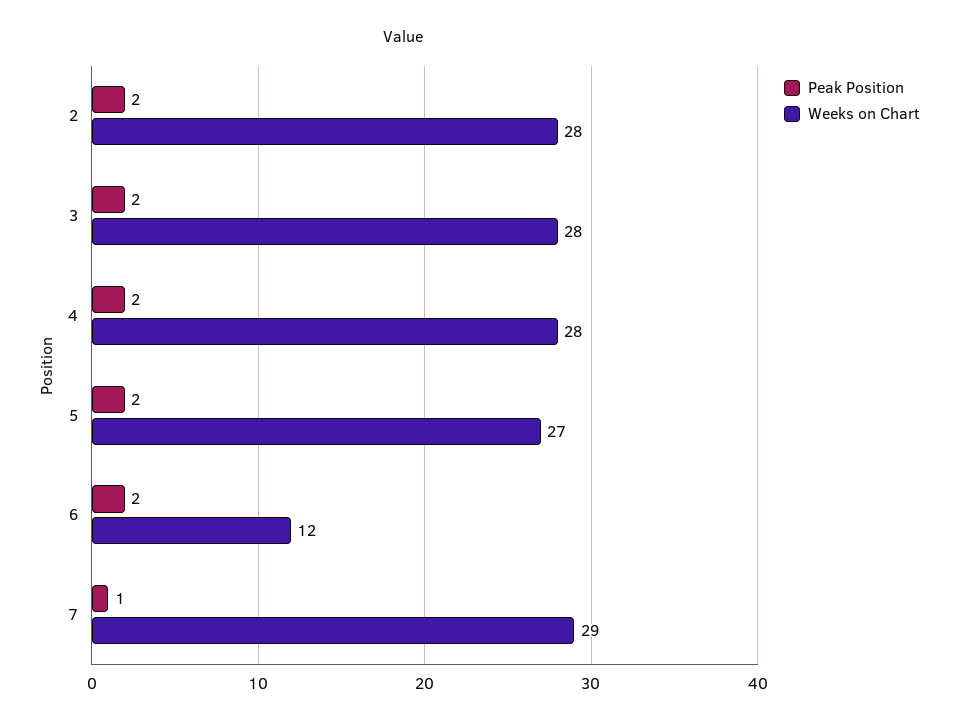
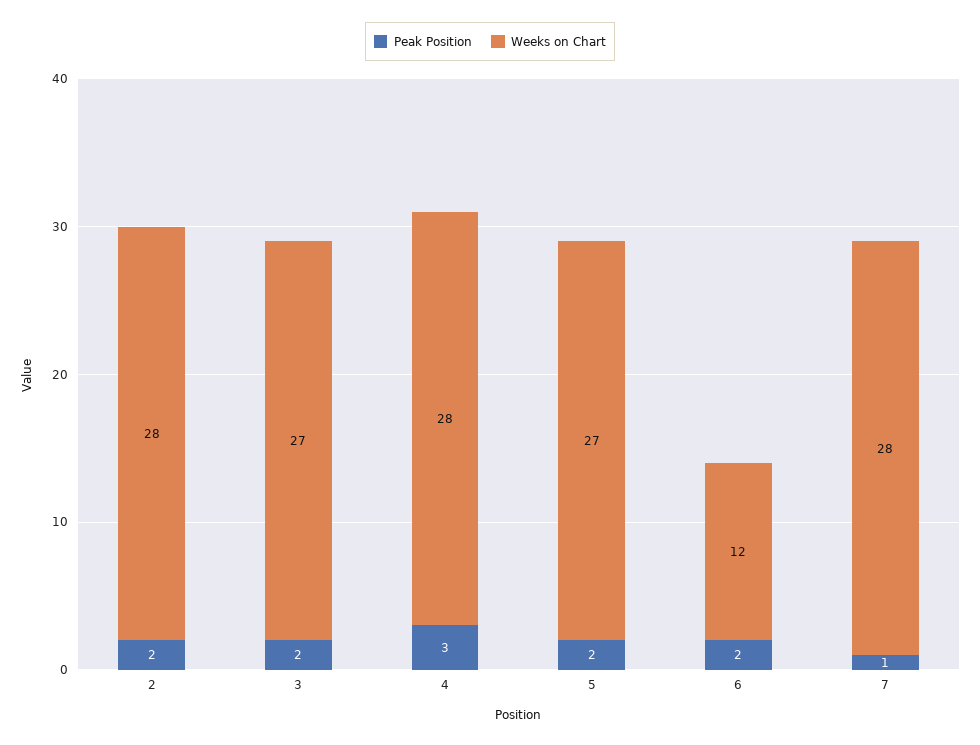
Weeks on Chart, 3: 28 -> 27
Peak Position, 4: 2 -> 3
Weeks on Chart, 7: 29 -> 28

